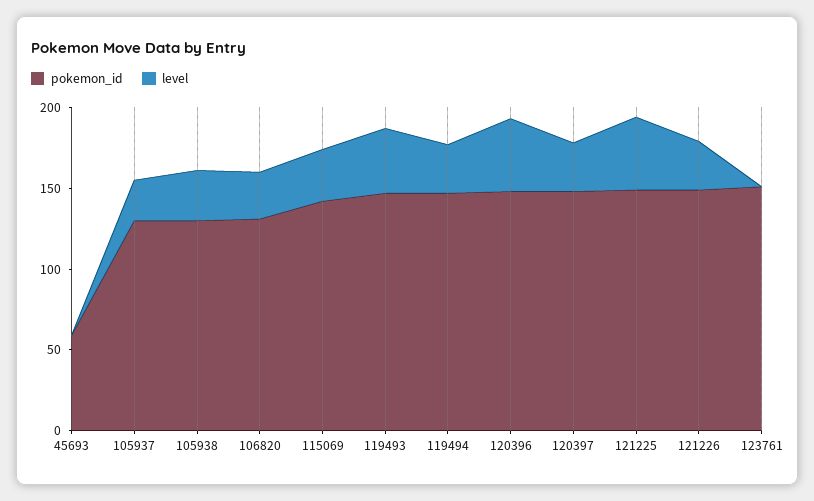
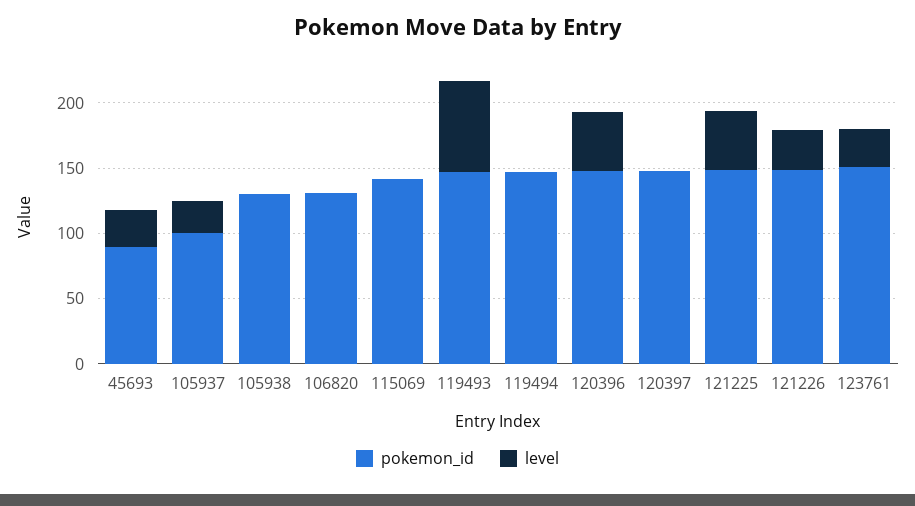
pokemon_id, 45693: 60 -> 90
level, 45693: 0 -> 30
pokemon_id, 105937: 130 -> 100
level, 105938: 30 -> 0
level, 106820: 30 -> 0
level, 115069: 30 -> 0
level, 119493: 40 -> 70
level, 119494: 30 -> 0
level, 120397: 30 -> 0
level, 123761: 0 -> 30

